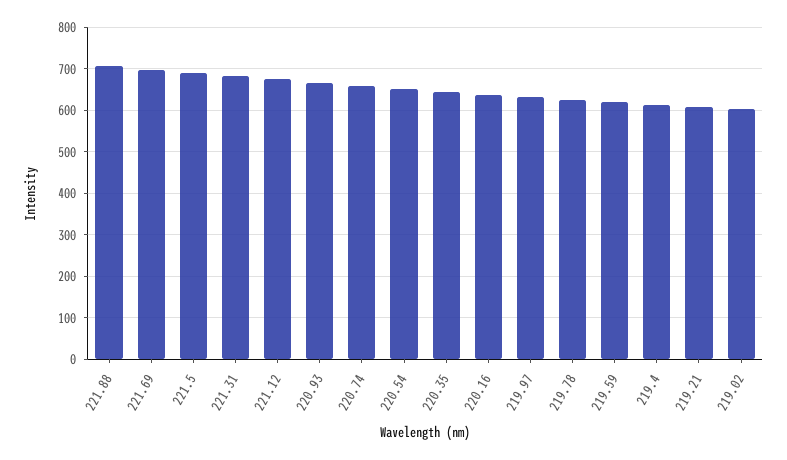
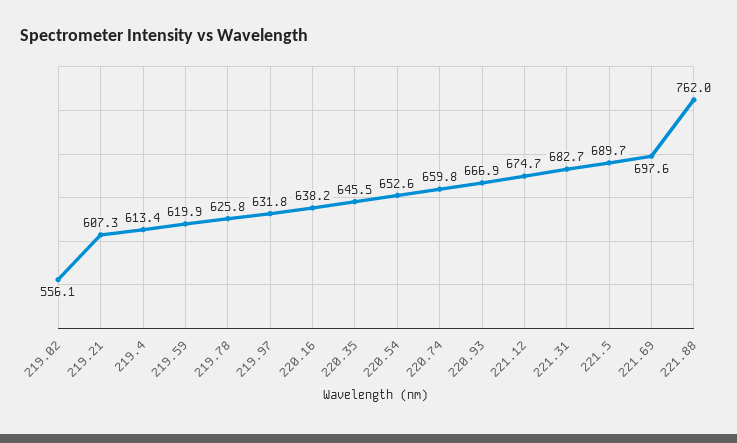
221.88: 700 -> 762
219.02: 600 -> 556.1

